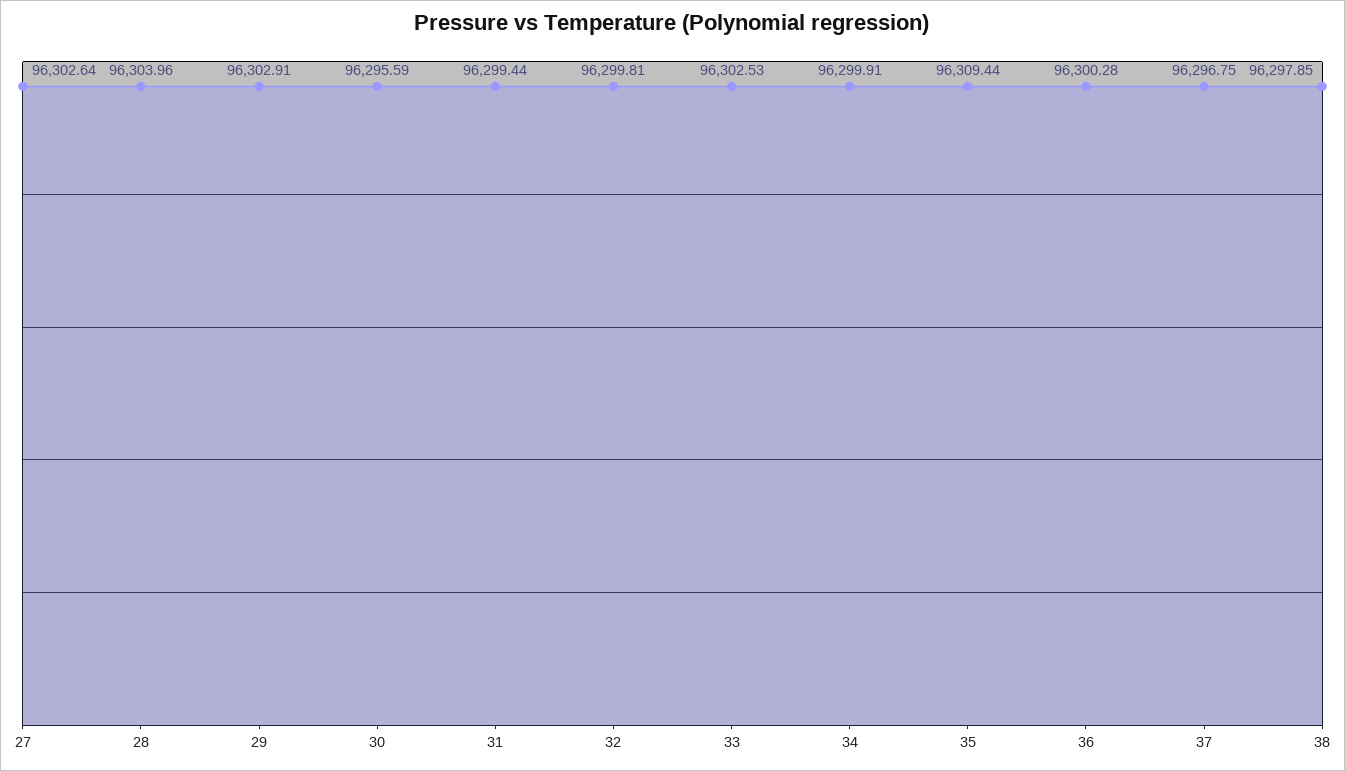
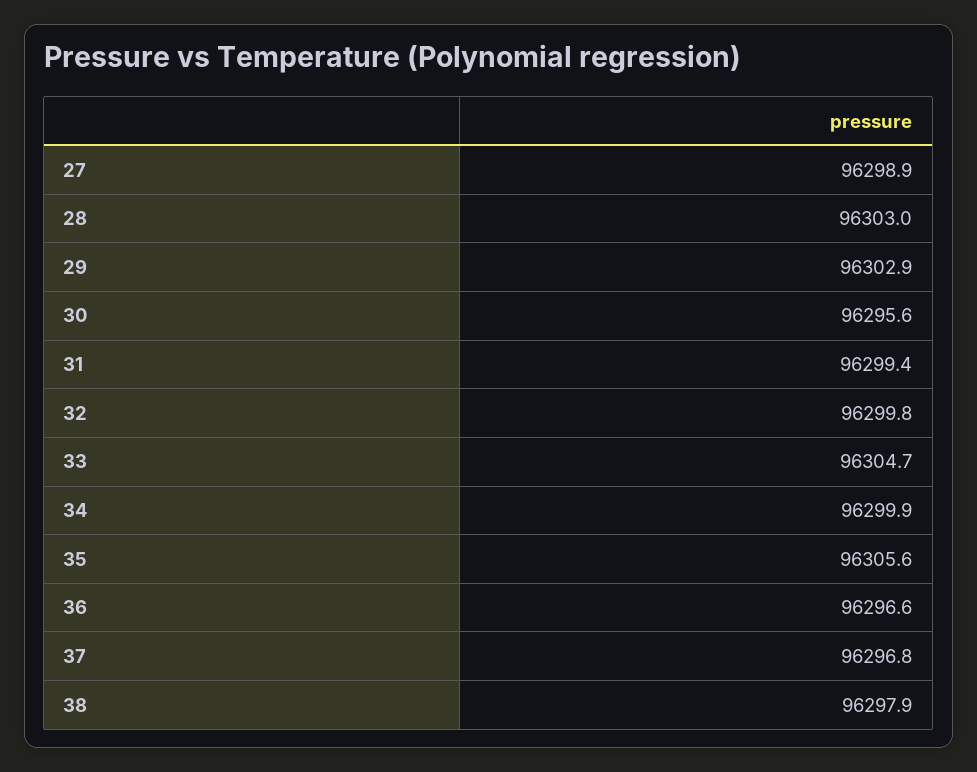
27: 96302.64 -> 96298.9
28: 96303.96 -> 96303
33: 96302.53 -> 96304.7
35: 96309.44 -> 96305.6
36: 96300.28 -> 96296.6

